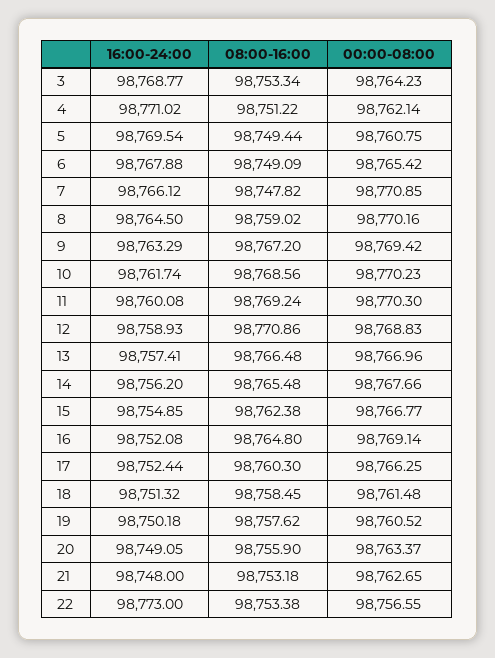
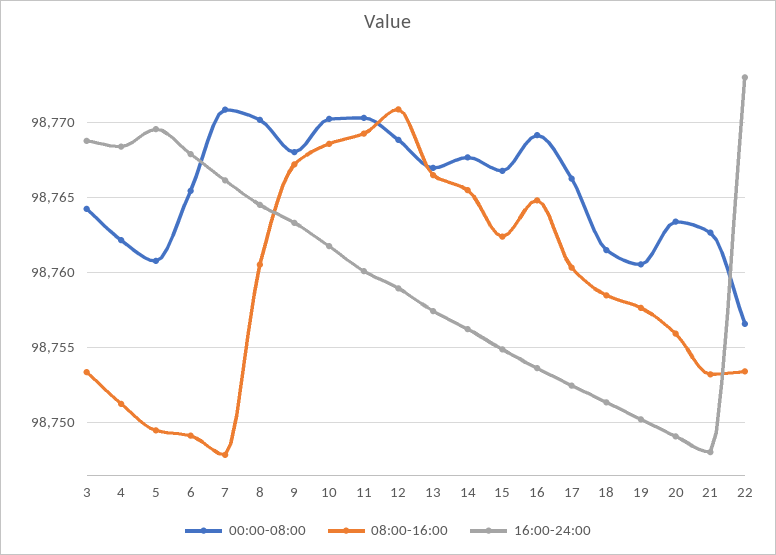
16:00-24:00, 4: 98771.02 -> 98768.5
08:00-16:00, 8: 98759.02 -> 98760.5
00:00-08:00, 9: 98769.42 -> 98768
16:00-24:00, 16: 98752.08 -> 98753.5

